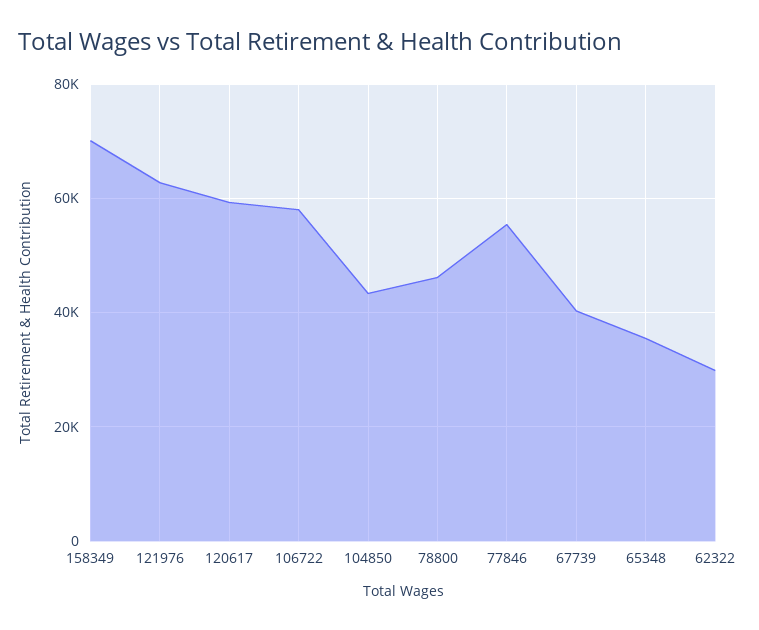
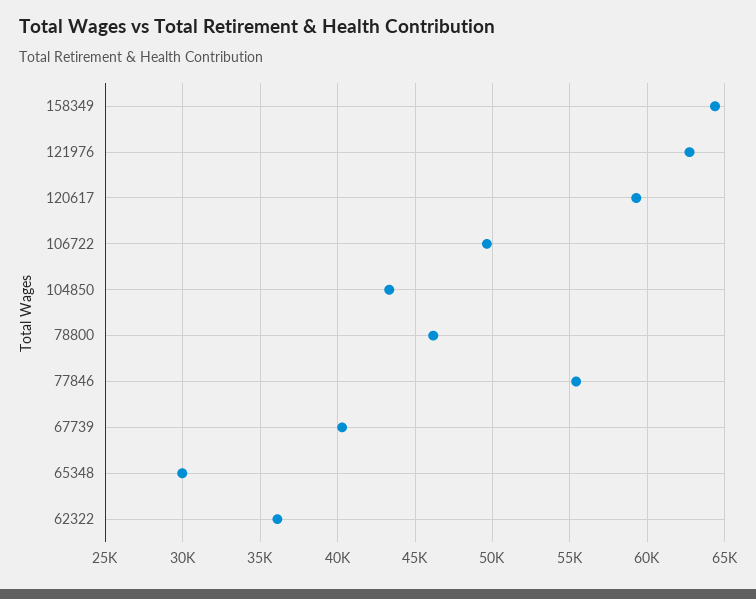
158349: 70000 -> 64500
106722: 58000 -> 49500
65348: 36000 -> 30000
62322: 30000 -> 36000

